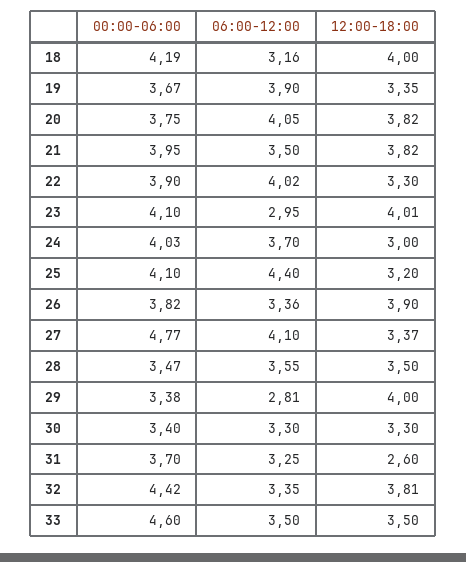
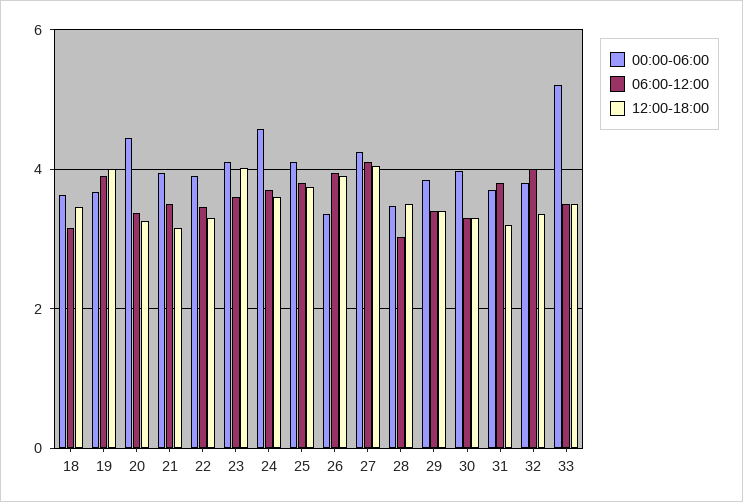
00:00-06:00, 18: 4.19 -> 3.6
12:00-18:00, 18: 4 -> 3.4
12:00-18:00, 19: 3.35 -> 4
00:00-06:00, 20: 3.75 -> 4.4
06:00-12:00, 20: 4.05 -> 3.4
12:00-18:00, 20: 3.82 -> 3.2
12:00-18:00, 21: 3.82 -> 3.2
06:00-12:00, 22: 4.02 -> 3.4
06:00-12:00, 23: 2.95 -> 3.6
00:00-06:00, 24: 4.03 -> 4.6
12:00-18:00, 24: 3 -> 3.6
06:00-12:00, 25: 4.4 -> 3.8
12:00-18:00, 25: 3.2 -> 3.8
00:00-06:00, 26: 3.82 -> 3.4
06:00-12:00, 26: 3.36 -> 4
00:00-06:00, 27: 4.77 -> 4.2
12:00-18:00, 27: 3.37 -> 4
06:00-12:00, 28: 3.55 -> 3
00:00-06:00, 29: 3.38 -> 3.8
06:00-12:00, 29: 2.81 -> 3.4
12:00-18:00, 29: 4 -> 3.4
00:00-06:00, 30: 3.4 -> 4
06:00-12:00, 31: 3.25 -> 3.8
12:00-18:00, 31: 2.6 -> 3.2
00:00-06:00, 32: 4.42 -> 3.8
06:00-12:00, 32: 3.35 -> 4
12:00-18:00, 32: 3.81 -> 3.4
00:00-06:00, 33: 4.6 -> 5.2

